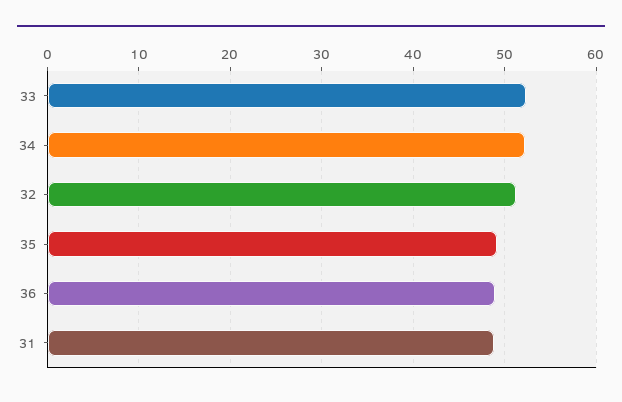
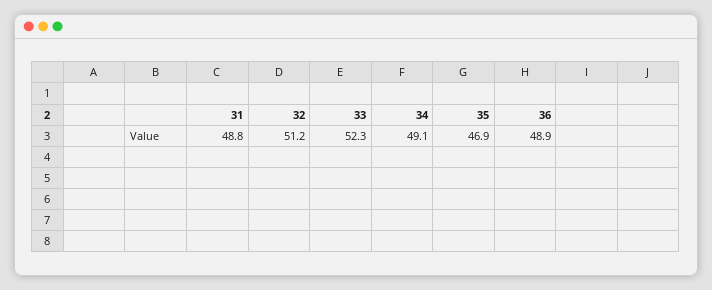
34: 52 -> 49.1
35: 49 -> 46.9

